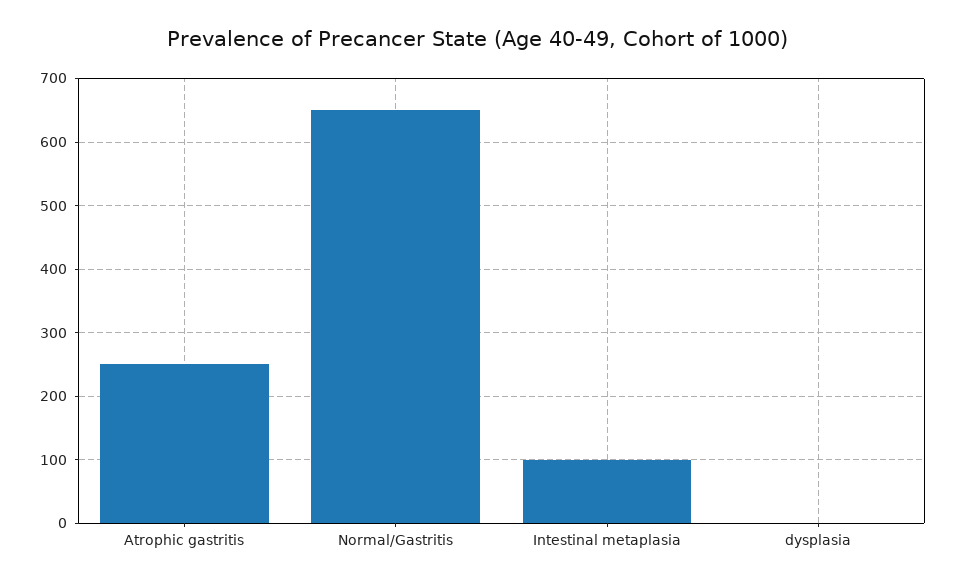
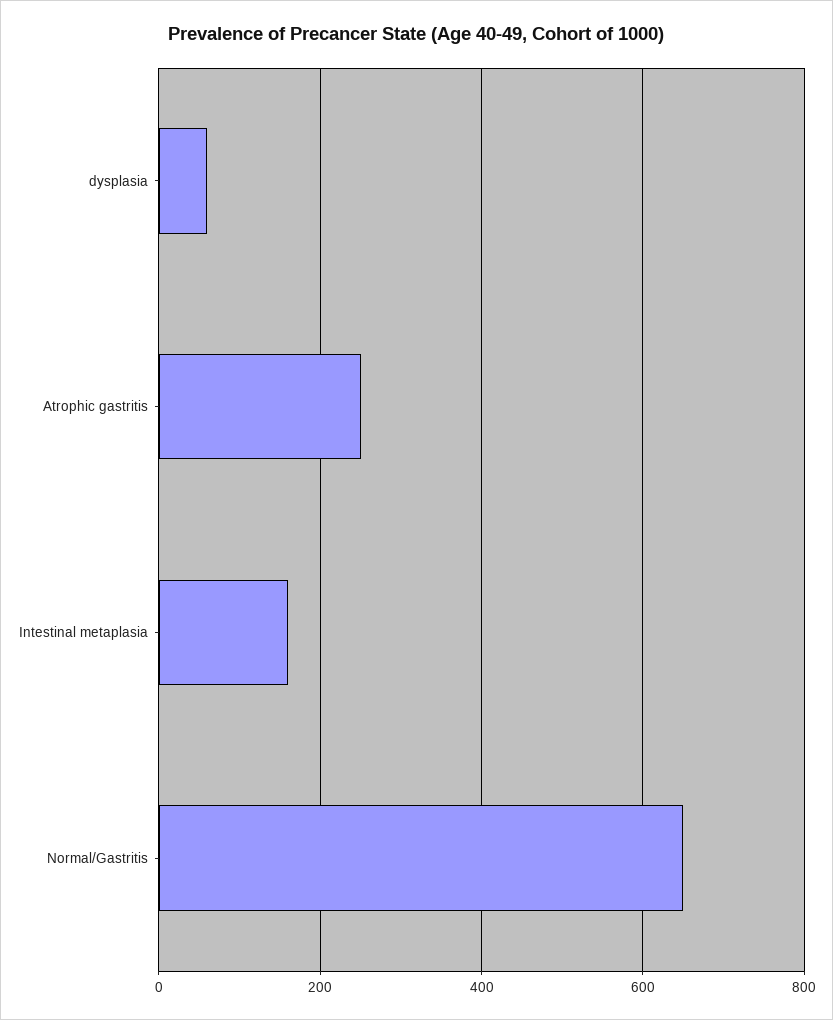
Intestinal metaplasia: 100 -> 160
dysplasia: 0 -> 60

